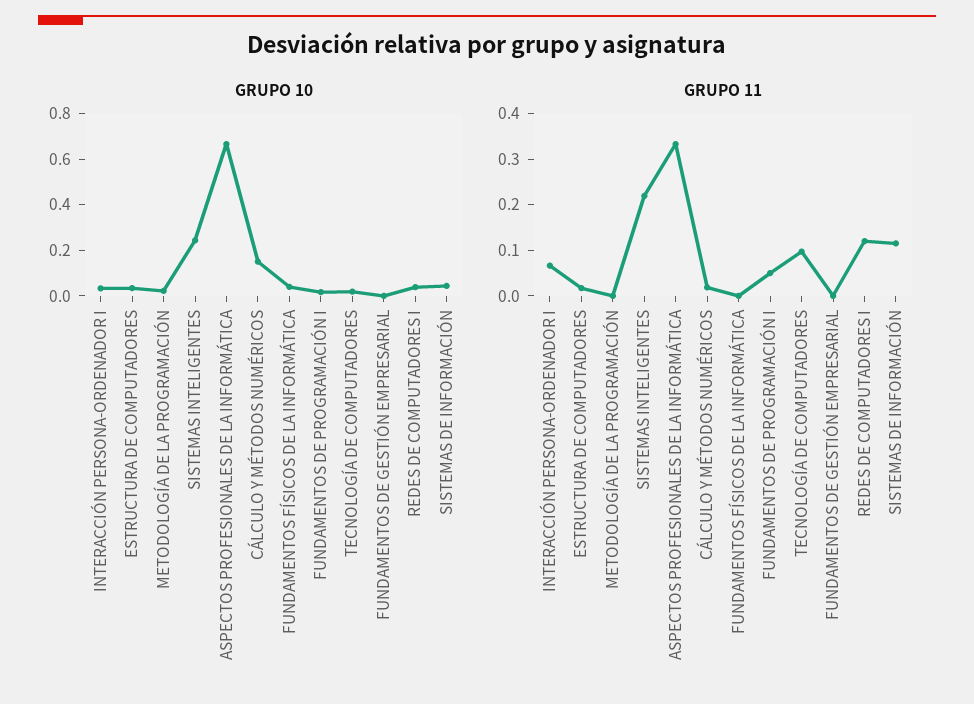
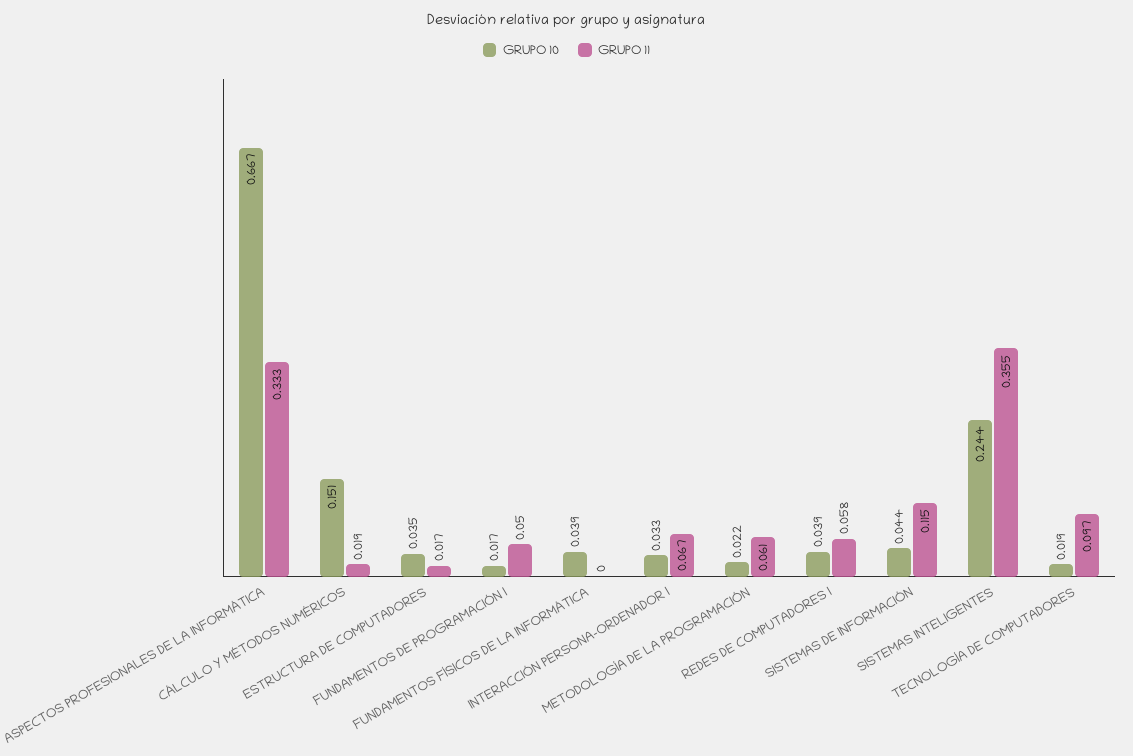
GRUPO 10, FUNDAMENTOS DE GESTIÓN EMPRESARIAL: 0 -> none
GRUPO 11, METODOLOGÍA DE LA PROGRAMACIÓN: 0 -> 0.061
GRUPO 11, SISTEMAS INTELIGENTES: 0.22 -> 0.355
GRUPO 11, FUNDAMENTOS DE GESTIÓN EMPRESARIAL: 0 -> none
GRUPO 11, REDES DE COMPUTADORES I: 0.12 -> 0.058

